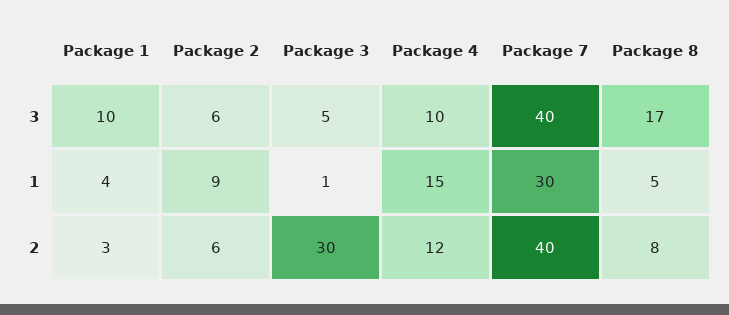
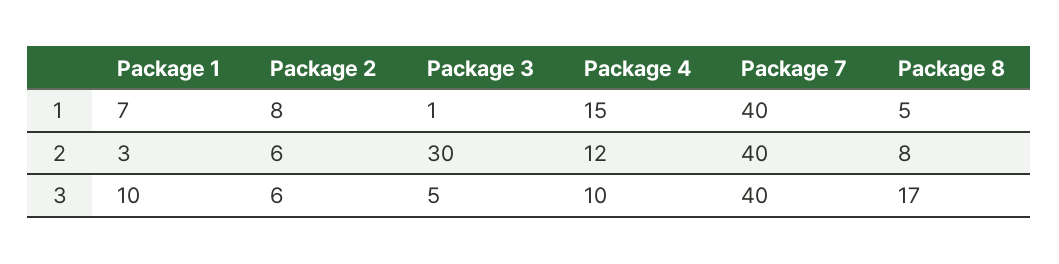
Package 1, 1: 4 -> 7
Package 2, 1: 9 -> 8
Package 7, 1: 30 -> 40

